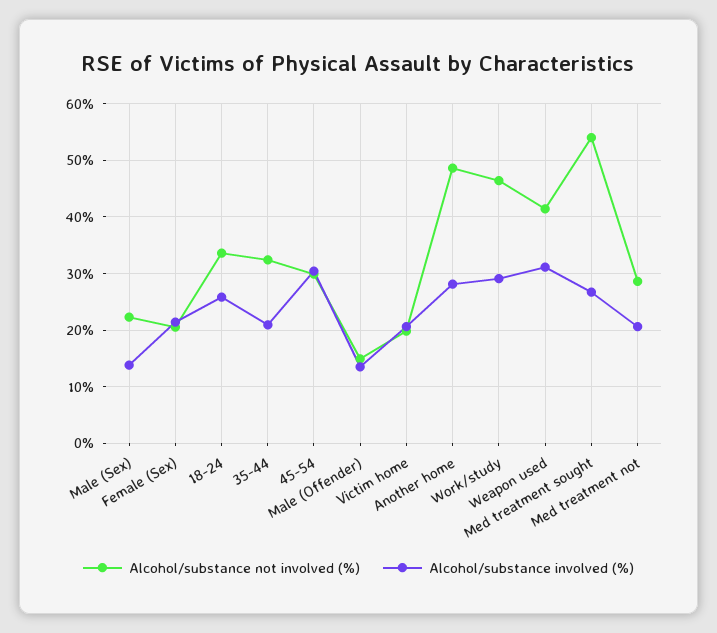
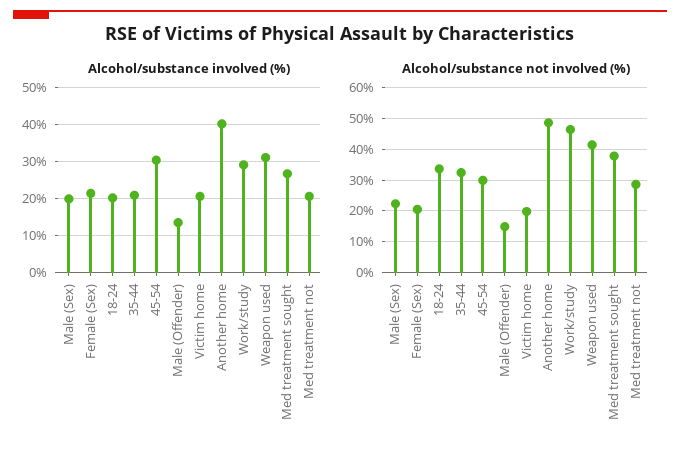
Alcohol/substance involved (%), Male (Sex): 14 -> 20
Alcohol/substance involved (%), 18-24: 26 -> 20
Alcohol/substance involved (%), Another home: 28 -> 40
Alcohol/substance not involved (%), Med treatment sought: 54 -> 38

